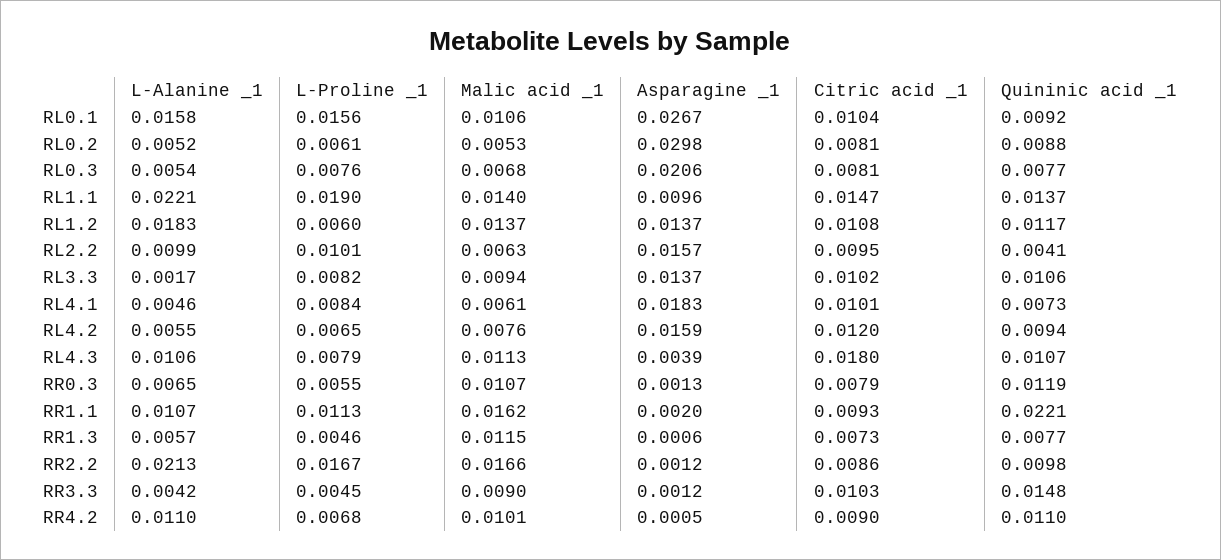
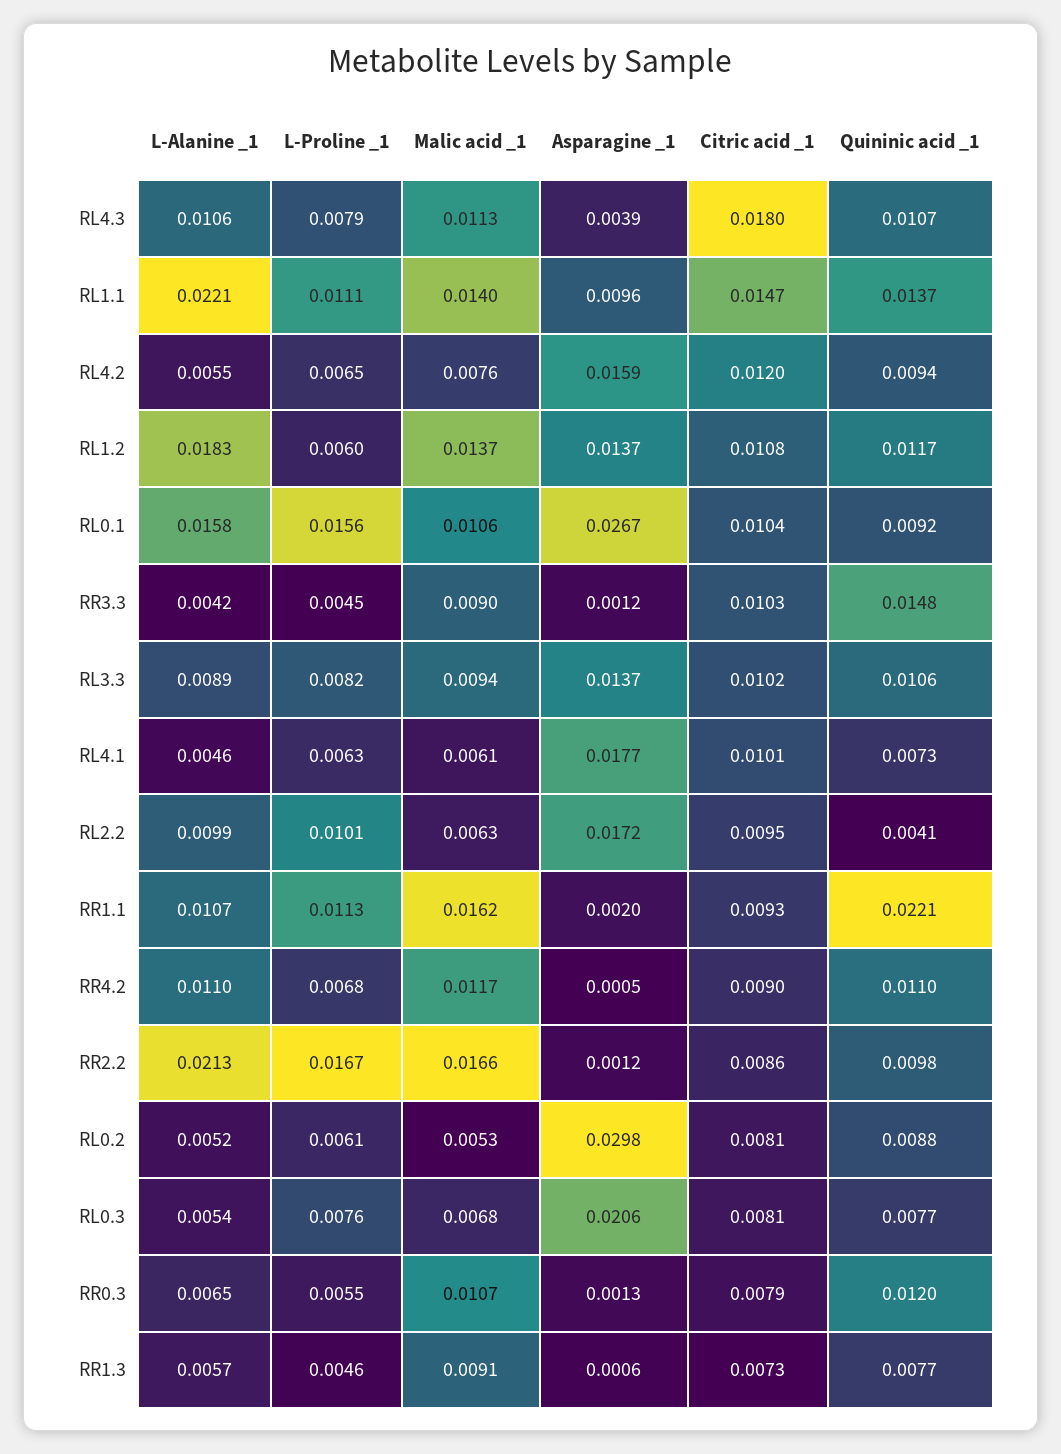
L-Proline _1, RL1.1: 0.019 -> 0.0111
Asparagine _1, RL2.2: 0.0157 -> 0.0172
L-Alanine _1, RL3.3: 0.0017 -> 0.0089
L-Proline _1, RL4.1: 0.0084 -> 0.0063
Asparagine _1, RL4.1: 0.0183 -> 0.0177
Quininic acid _1, RR0.3: 0.0119 -> 0.012
Malic acid _1, RR1.3: 0.0115 -> 0.0091
Malic acid _1, RR4.2: 0.0101 -> 0.0117

